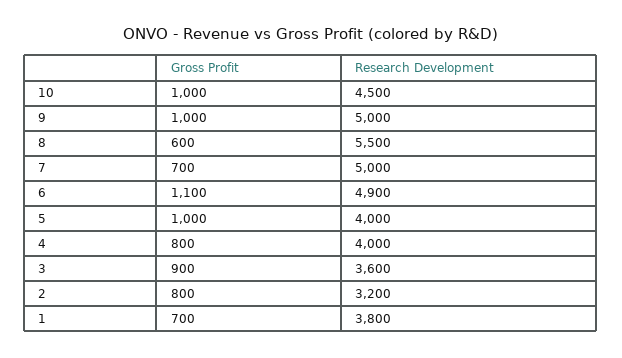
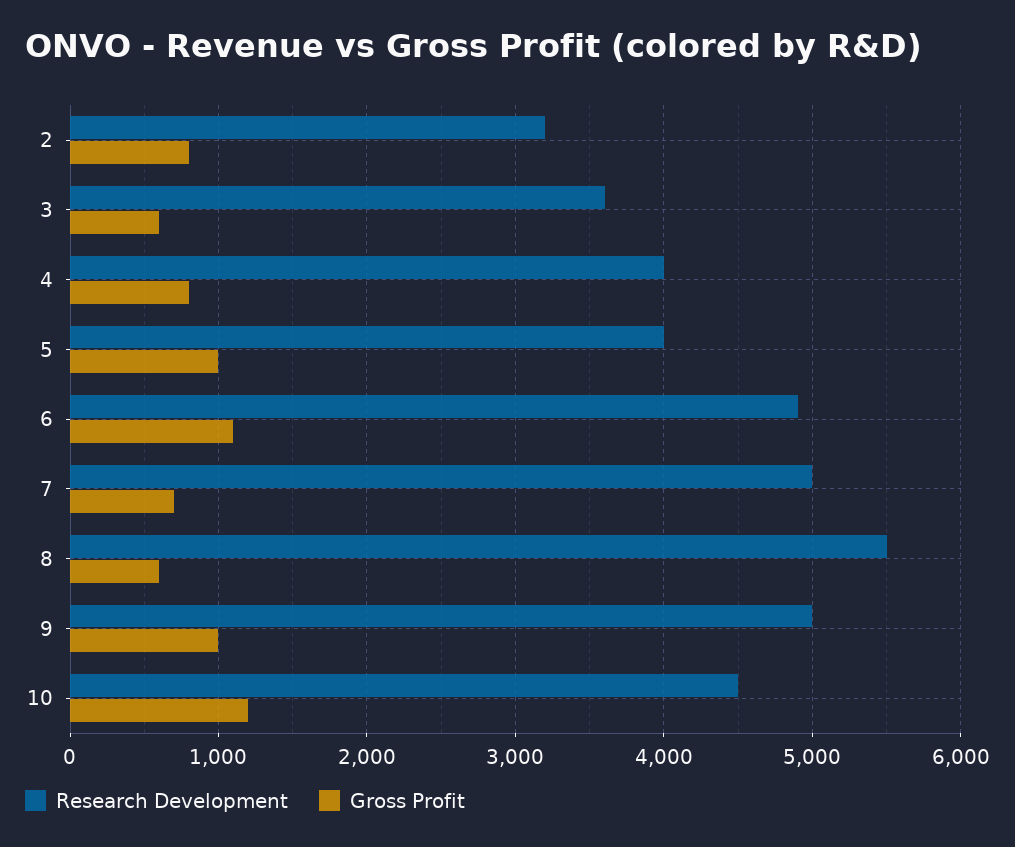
Gross Profit, 10: 1000 -> 1200
Gross Profit, 3: 900 -> 600
Gross Profit, 1: 700 -> none
Research Development, 1: 3800 -> none

